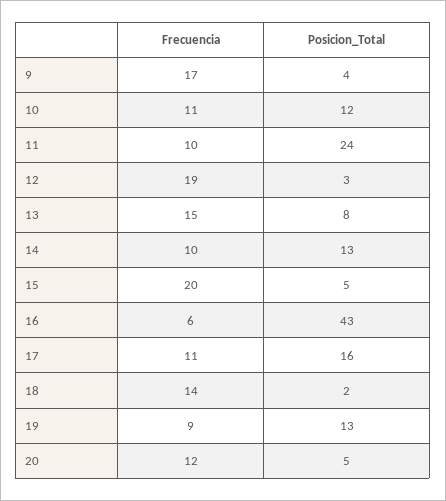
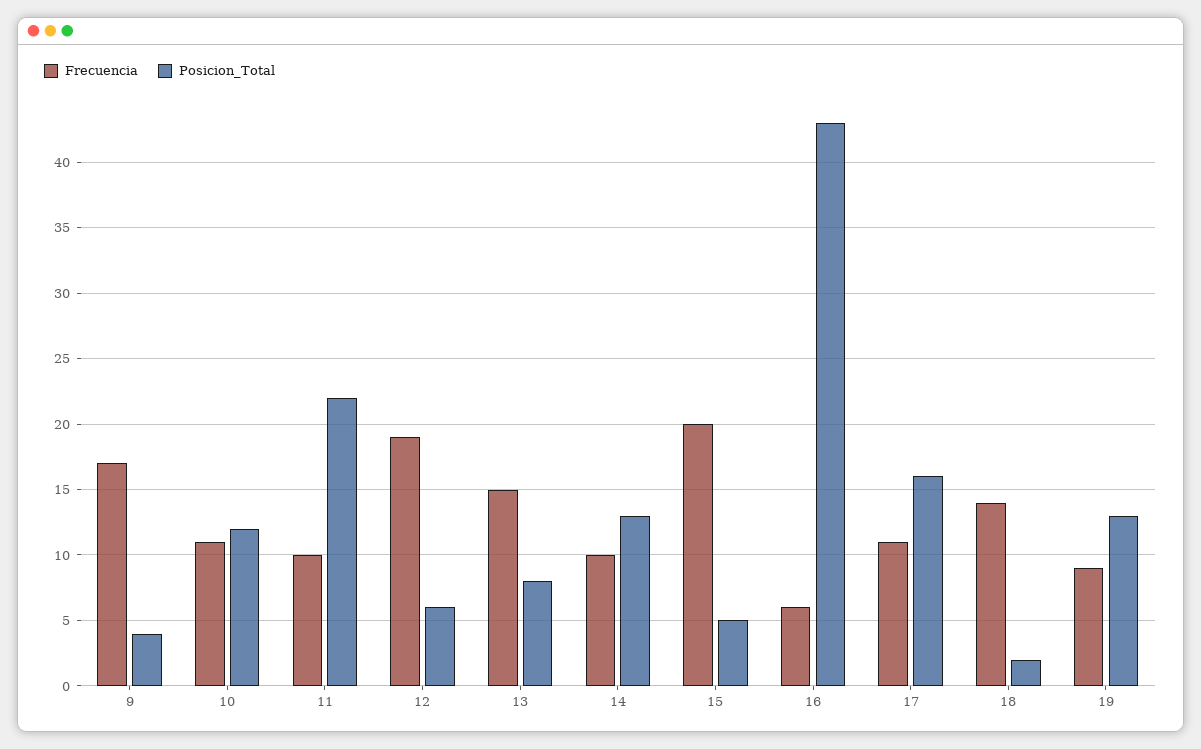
Posicion_Total, 11: 24 -> 22
Posicion_Total, 12: 3 -> 6
Frecuencia, 20: 12 -> none
Posicion_Total, 20: 5 -> none

